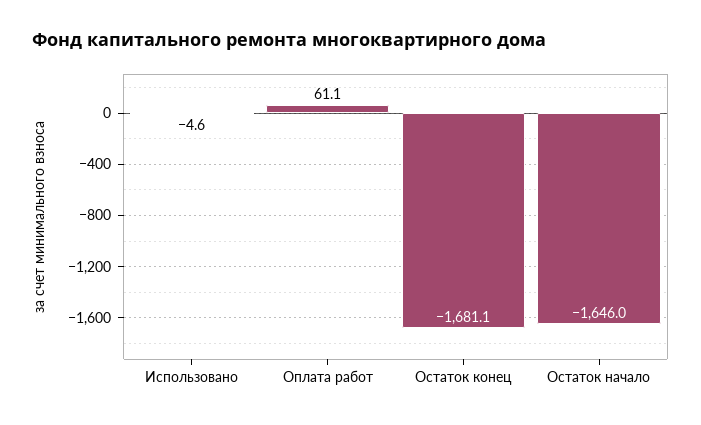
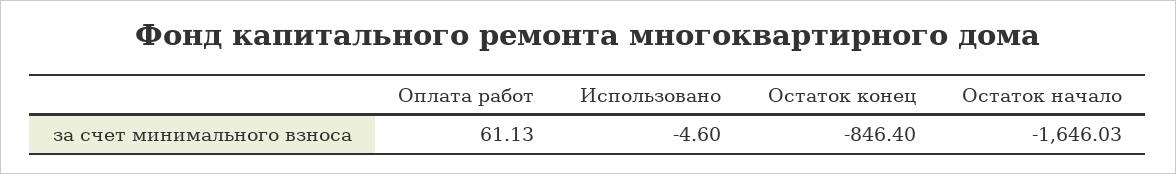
Остаток конец: -1681.1 -> -846.4

